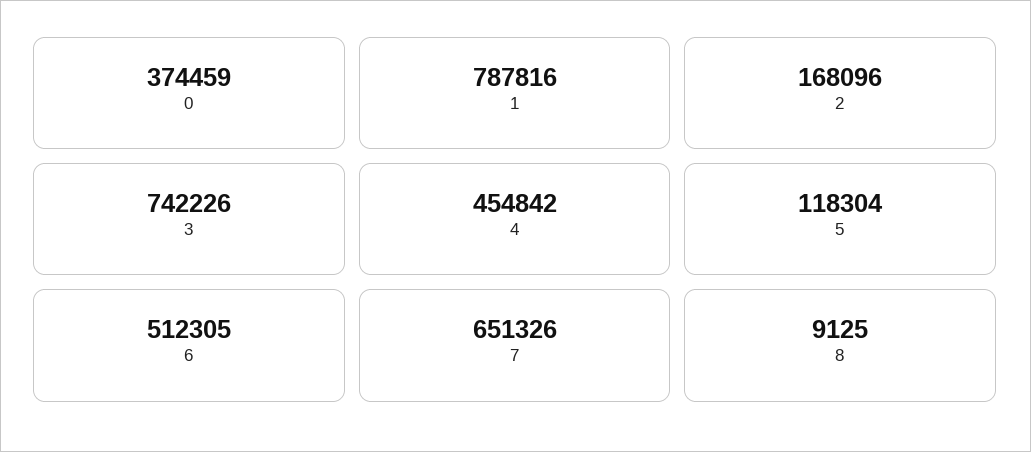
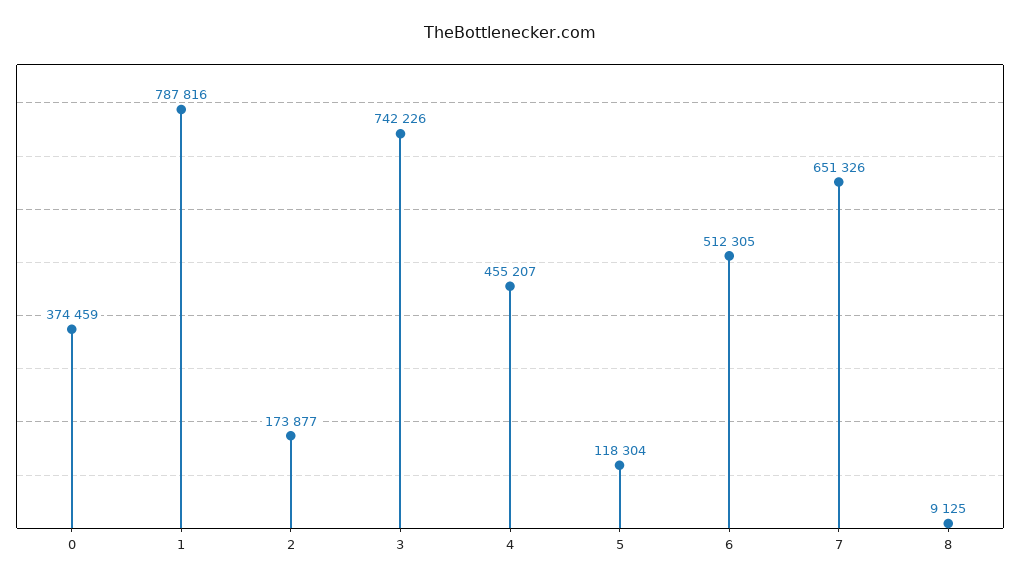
2: 168096 -> 173877
4: 454842 -> 455207

